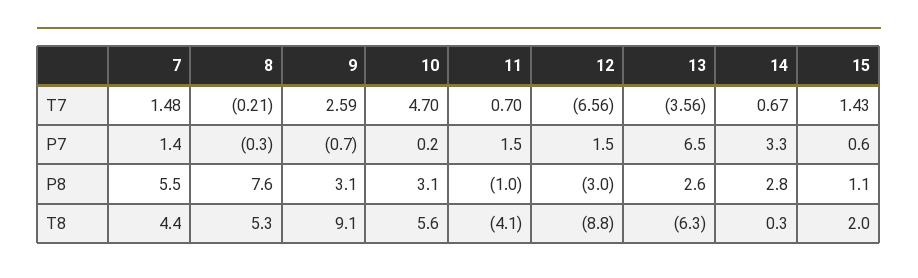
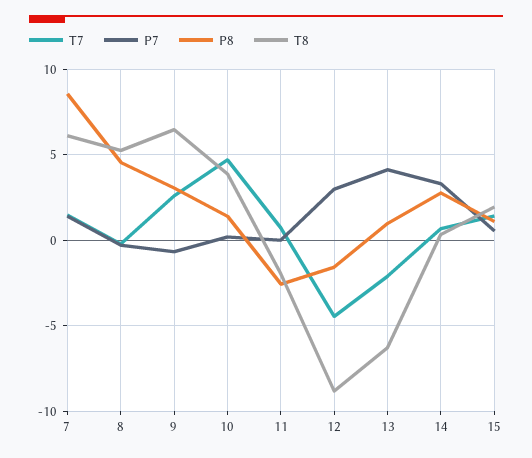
T7, 12: -6.56 -> -4.5
T7, 13: -3.56 -> -2
P7, 11: 1.5 -> 0
P7, 12: 1.5 -> 3
P7, 13: 6.5 -> 4
P8, 7: 5.5 -> 8.5
P8, 8: 7.6 -> 4.5
P8, 10: 3.1 -> 1.5
P8, 11: -1 -> -2.5
P8, 12: -3 -> -1.5
P8, 13: 2.6 -> 1
T8, 7: 4.4 -> 6
T8, 9: 9.1 -> 6.5
T8, 10: 5.6 -> 4
T8, 11: -4.1 -> -2

